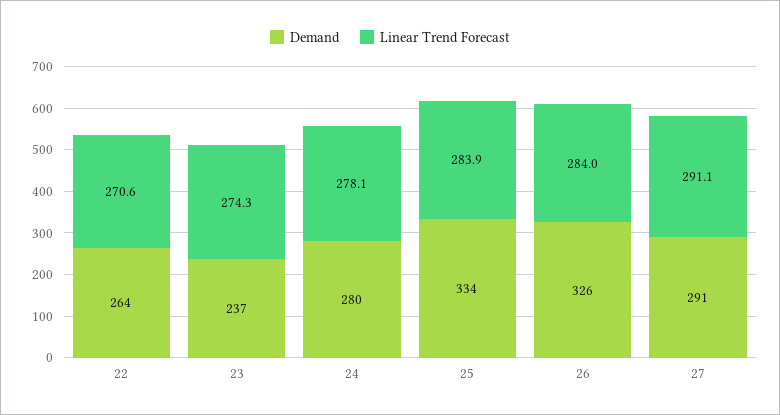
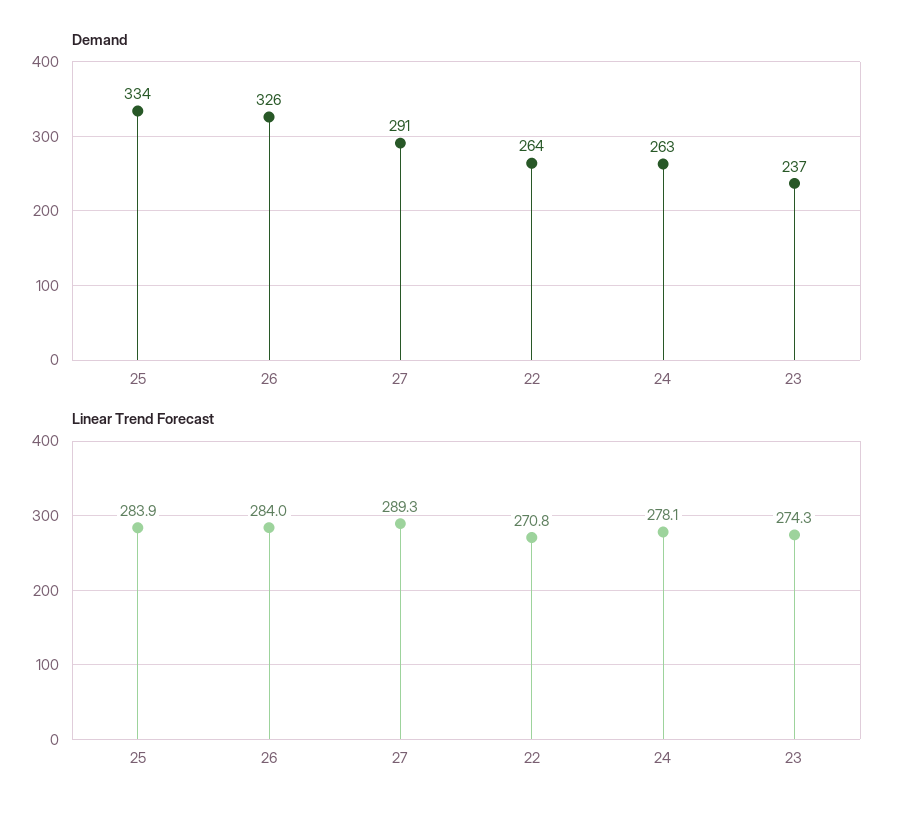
Linear Trend Forecast, 22: 270.6 -> 270.8
Demand, 24: 280 -> 263
Linear Trend Forecast, 27: 291.1 -> 289.3

